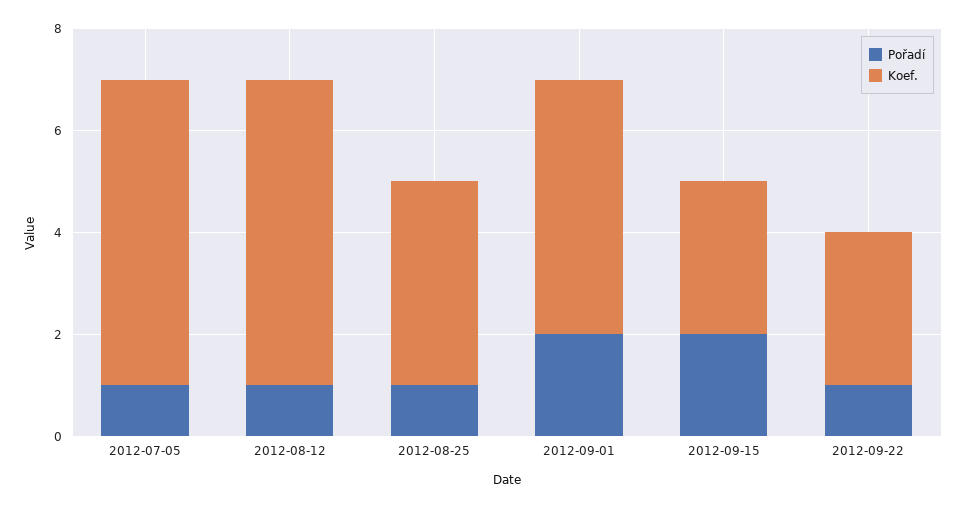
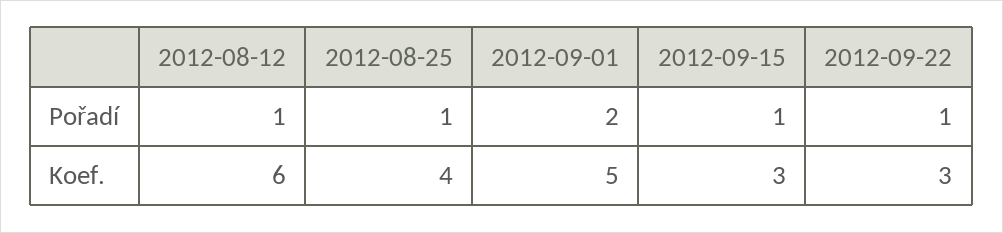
Pořadí, 2012-07-05: 1 -> none
Koef., 2012-07-05: 6 -> none
Pořadí, 2012-09-15: 2 -> 1

